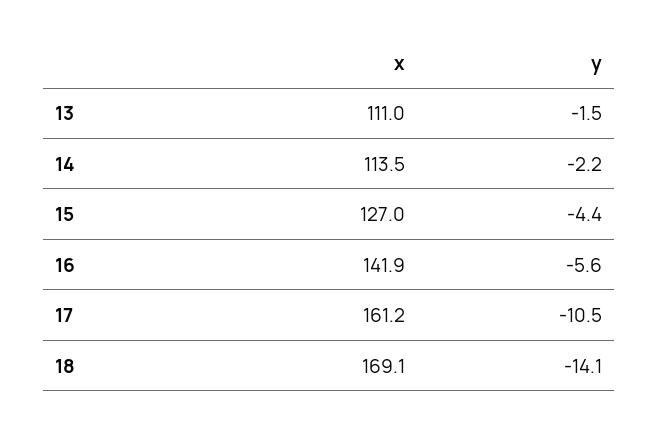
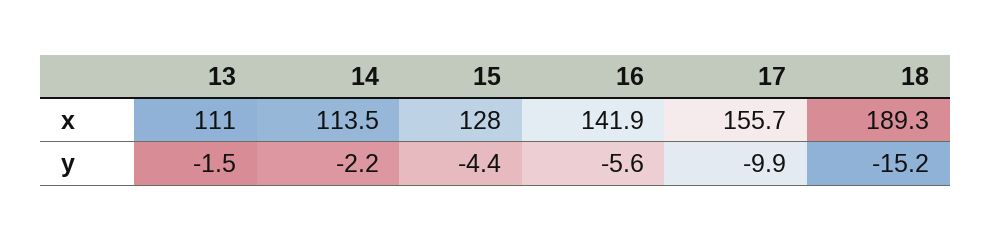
x, 15: 127 -> 128
x, 17: 161.2 -> 155.7
y, 17: -10.5 -> -9.9
x, 18: 169.1 -> 189.3
y, 18: -14.1 -> -15.2

